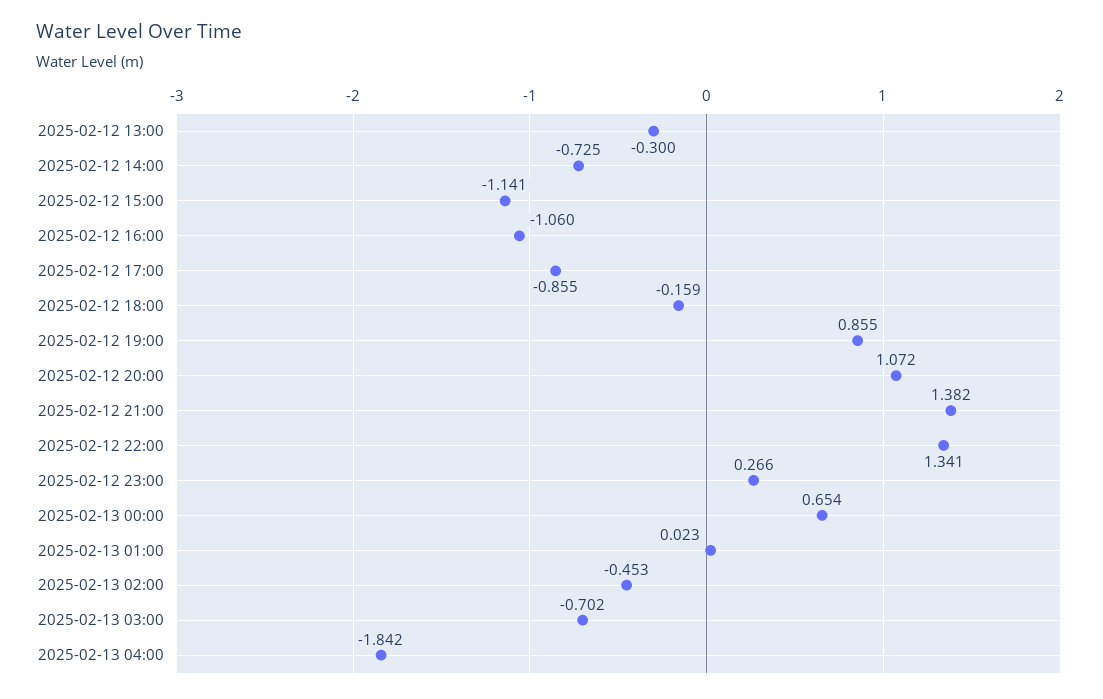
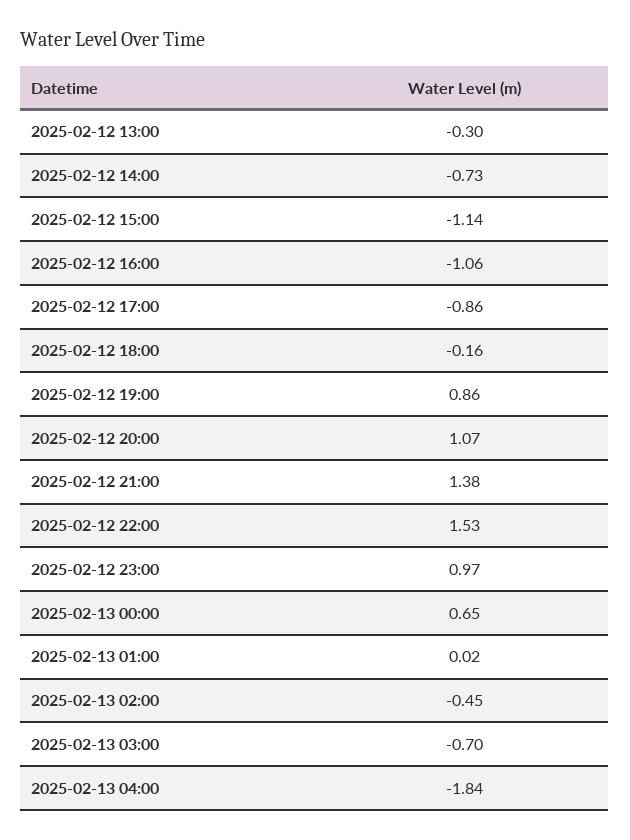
2025-02-12 22:00: 1.341 -> 1.53
2025-02-12 23:00: 0.266 -> 0.97

